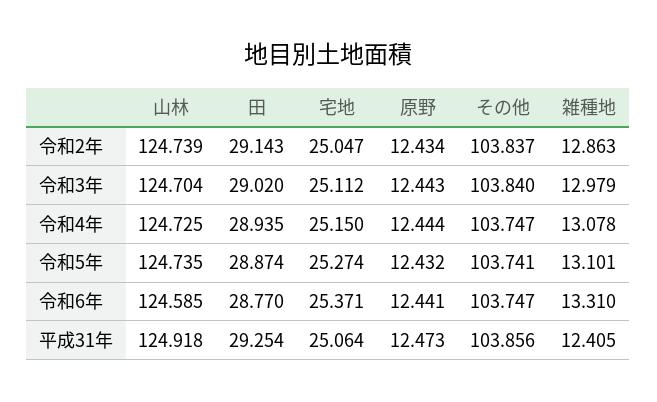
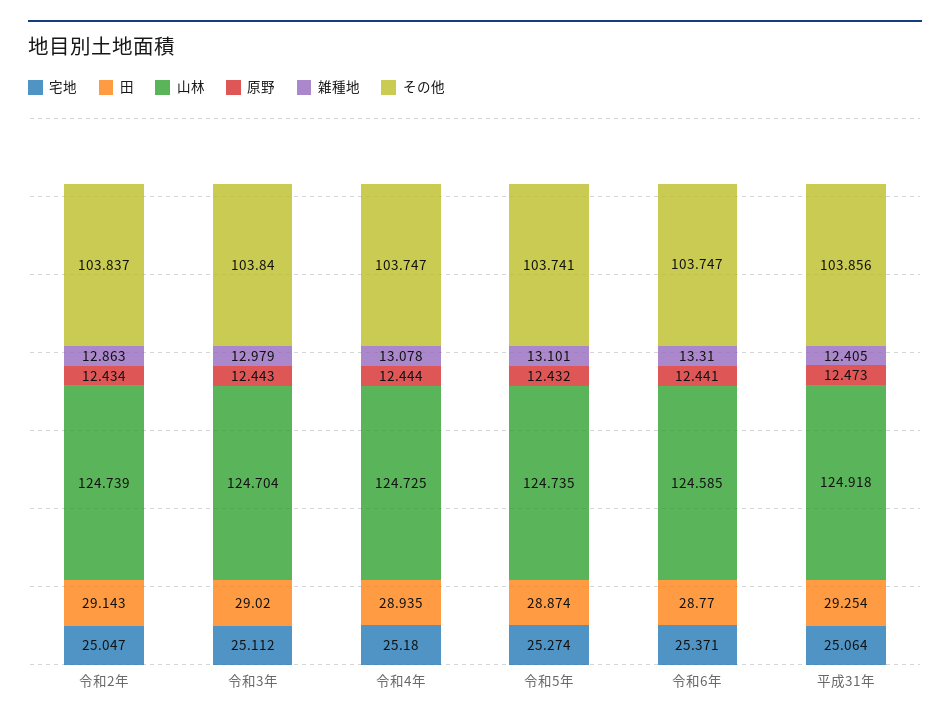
宅地, 令和4年: 25.15 -> 25.18

